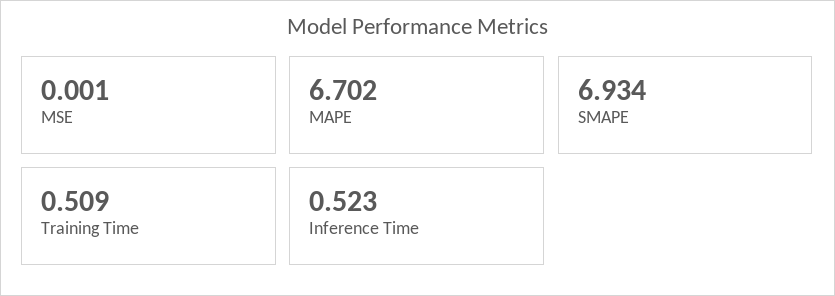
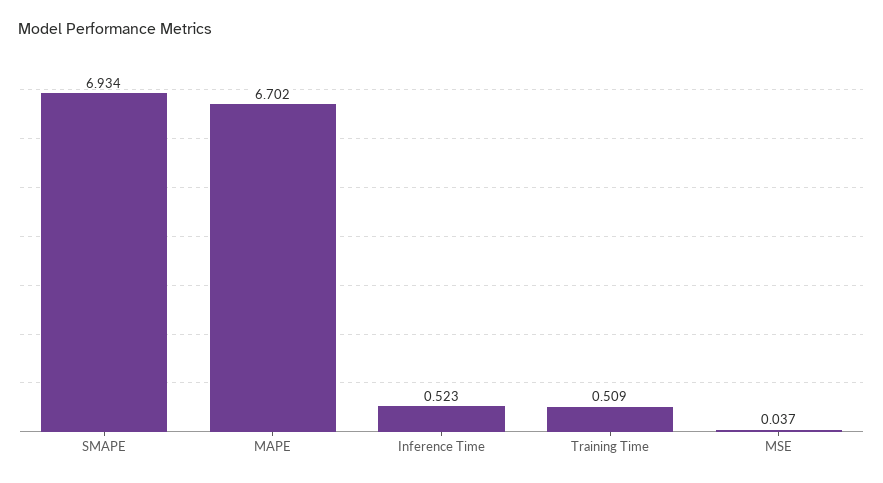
MSE: 0.001 -> 0.037

